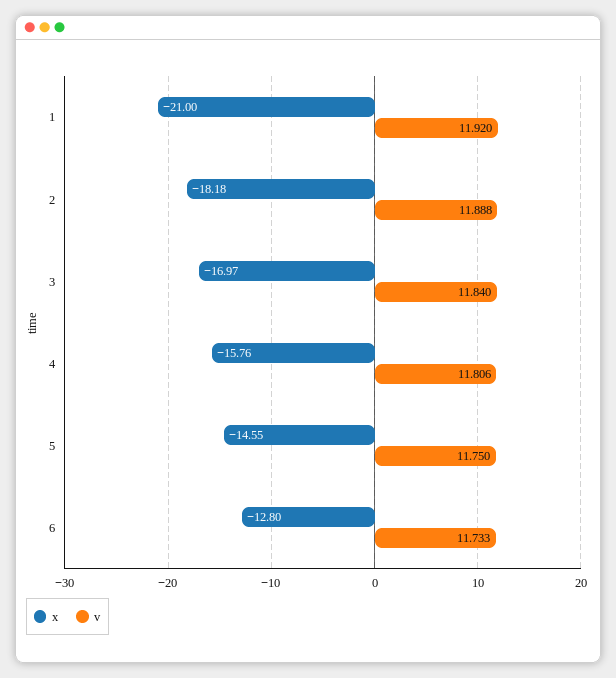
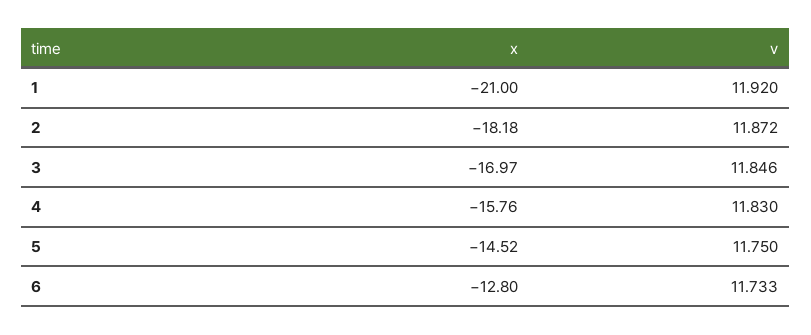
v, 2: 11.888 -> 11.872
v, 3: 11.84 -> 11.846
v, 4: 11.806 -> 11.83
x, 5: -14.55 -> -14.52

